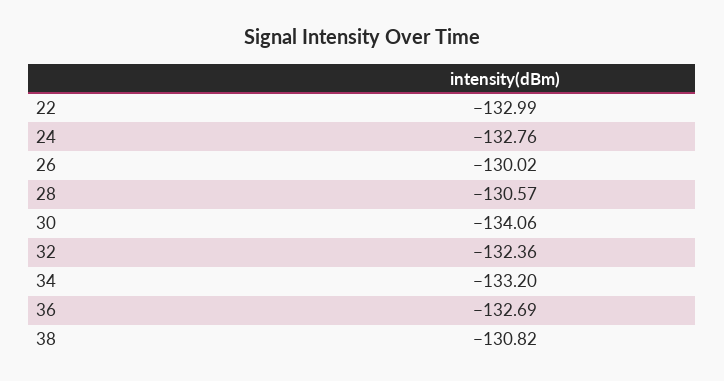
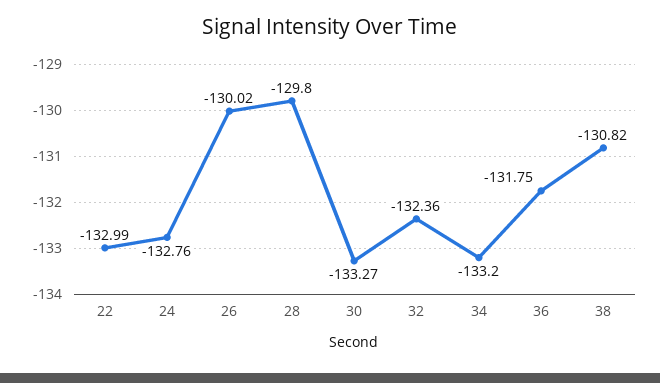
28: -130.57 -> -129.8
30: -134.06 -> -133.27
36: -132.69 -> -131.75

